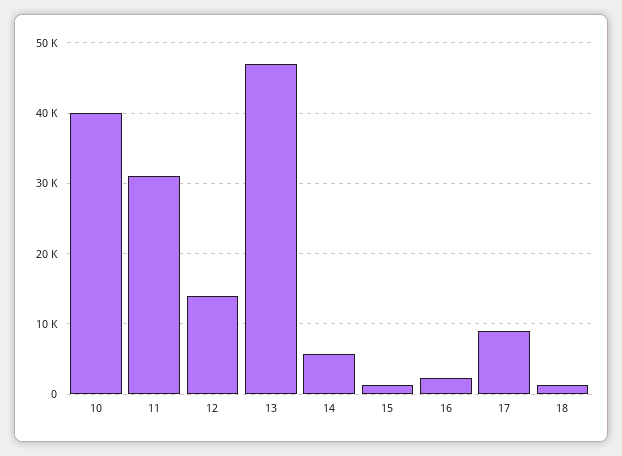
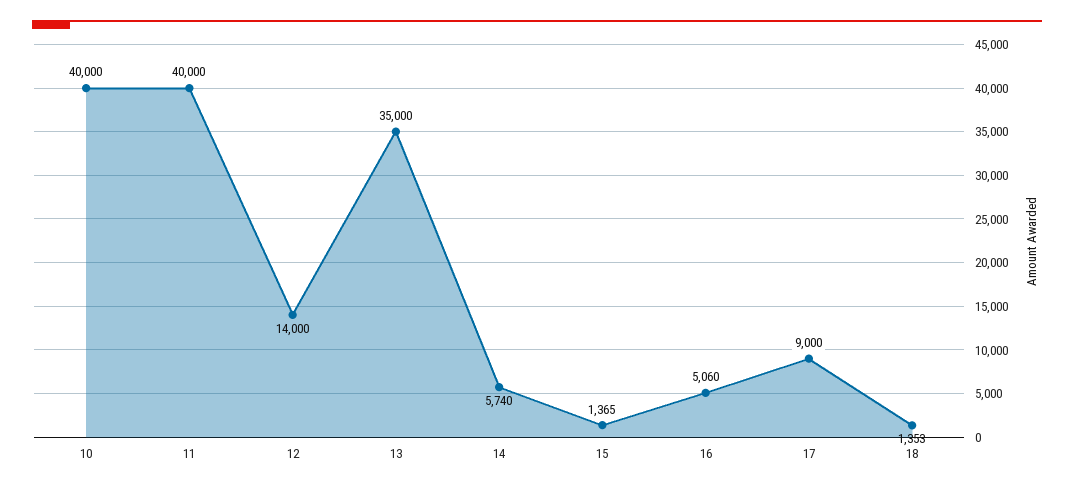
11: 31000 -> 40000
13: 47000 -> 35000
16: 2000 -> 5060

